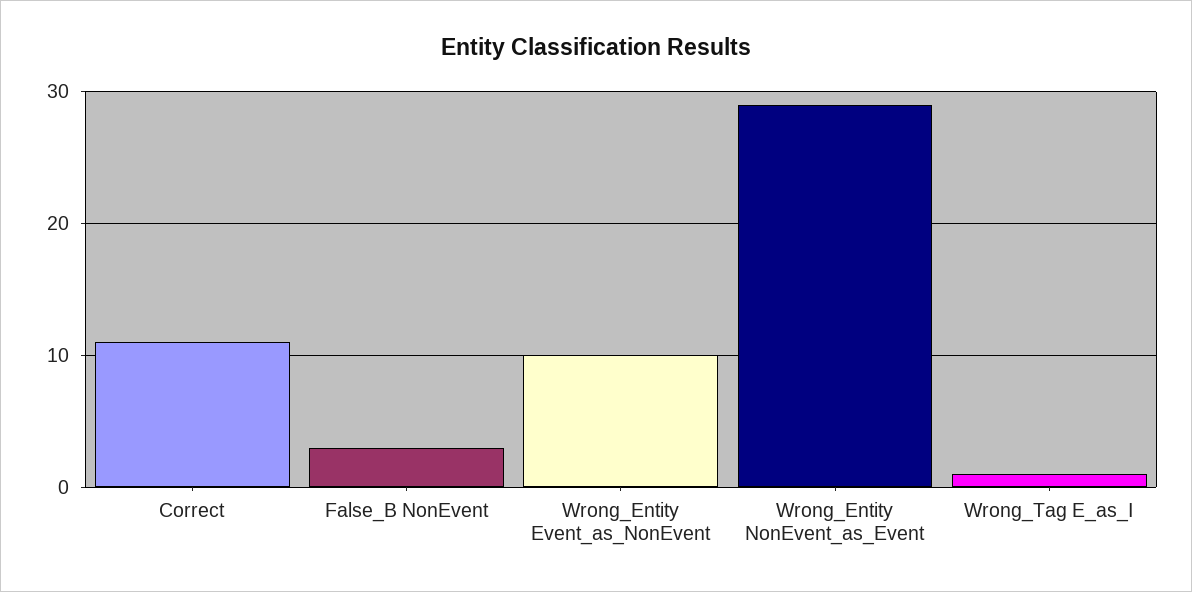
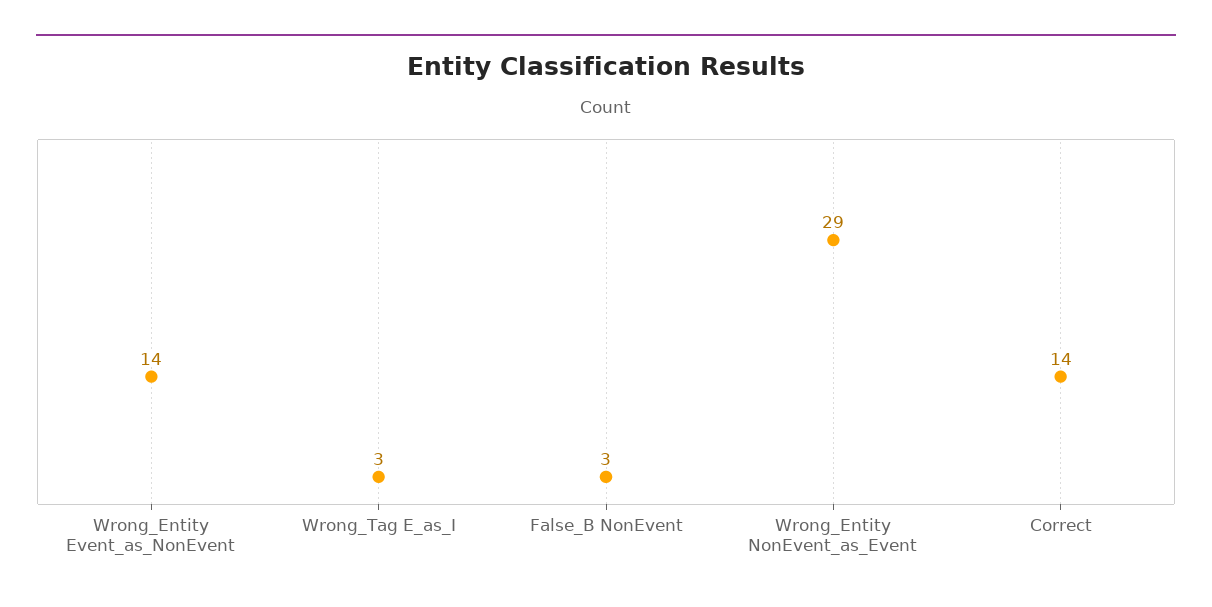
Correct: 11 -> 14
Wrong_Entity Event_as_NonEvent: 10 -> 14
Wrong_Tag E_as_I: 1 -> 3

